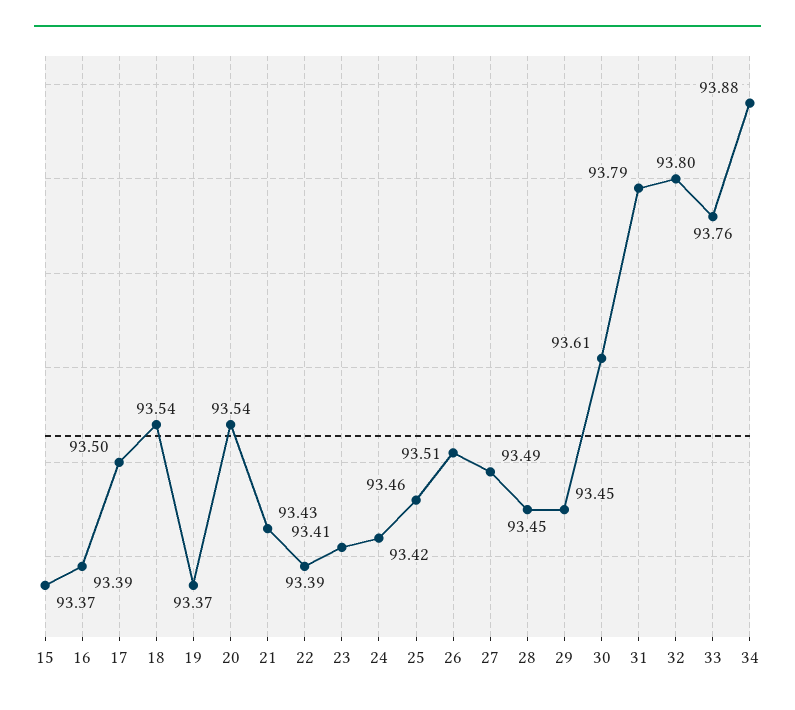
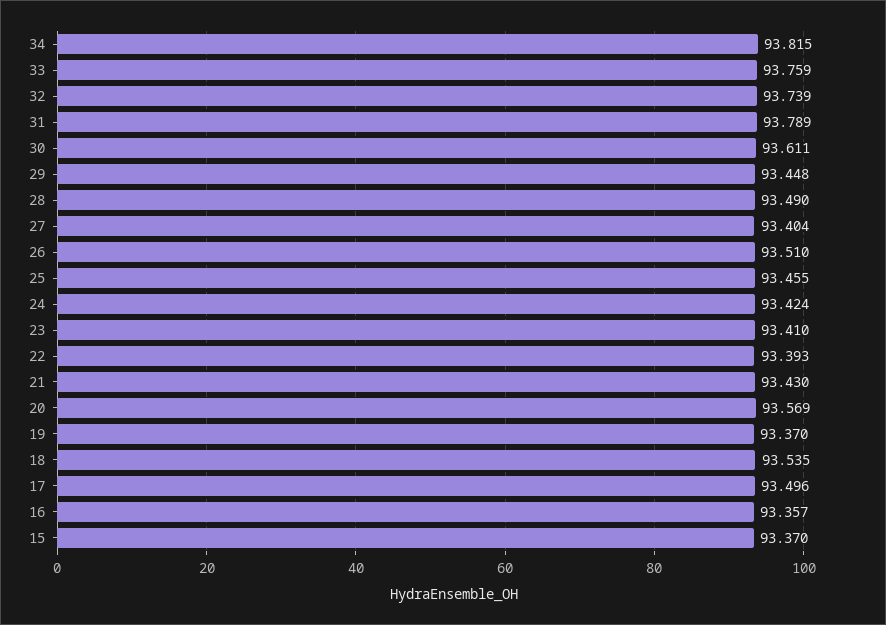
16: 93.39 -> 93.357
20: 93.54 -> 93.569
27: 93.49 -> 93.404
28: 93.45 -> 93.49
32: 93.8 -> 93.739
34: 93.88 -> 93.815

